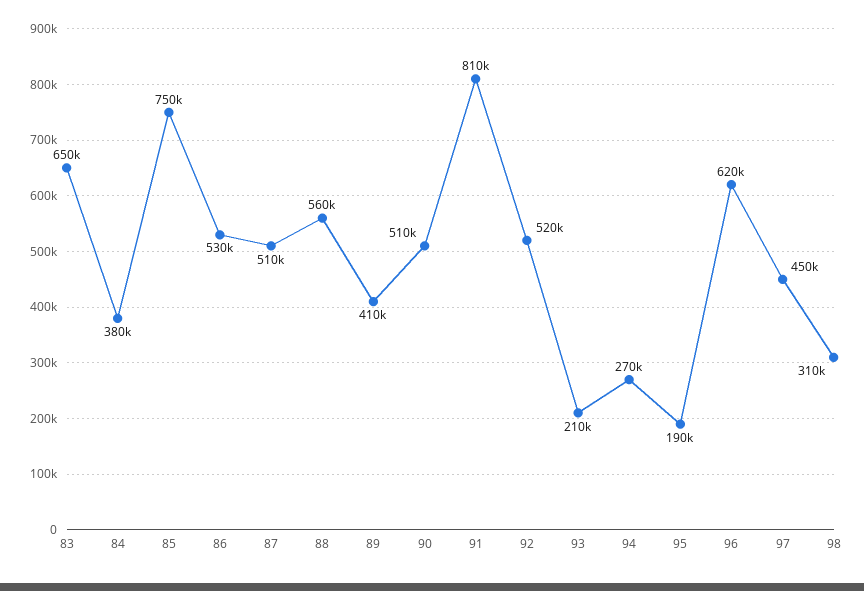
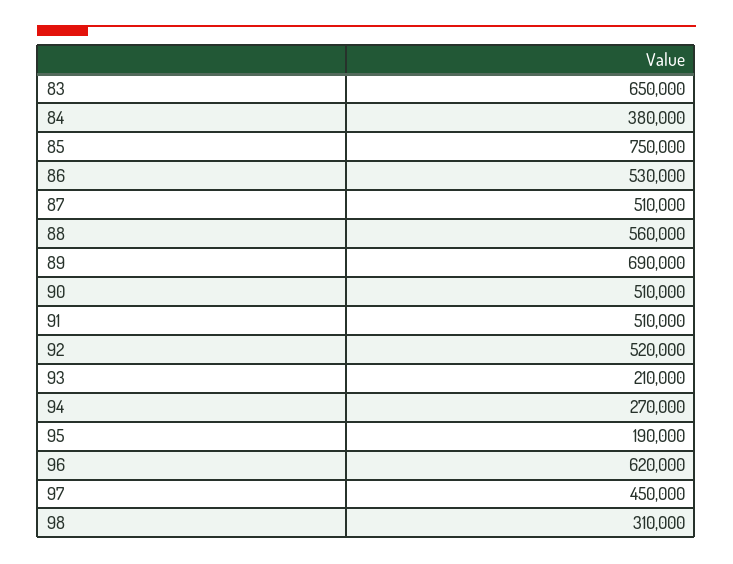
89: 410000 -> 690000
91: 810000 -> 510000

